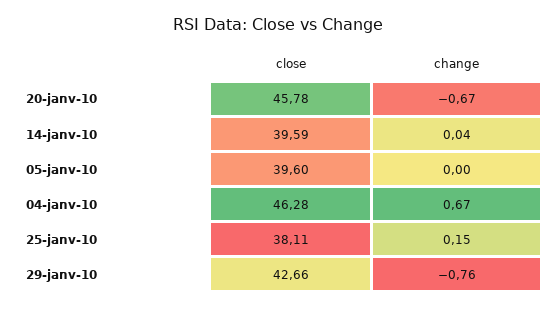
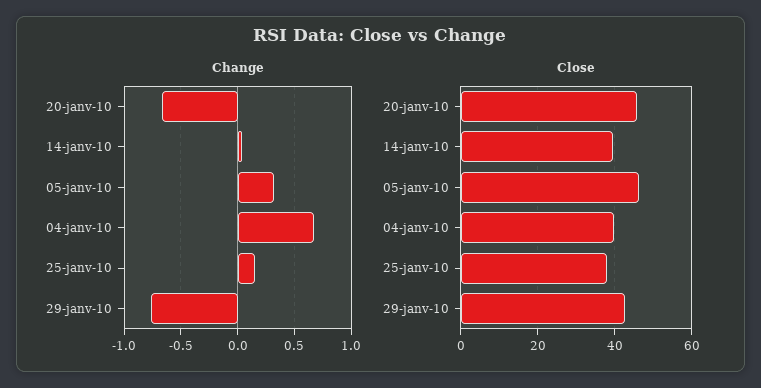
close, 05-janv-10: 39.6 -> 46
change, 05-janv-10: 0 -> 0.3
close, 04-janv-10: 46.28 -> 40

